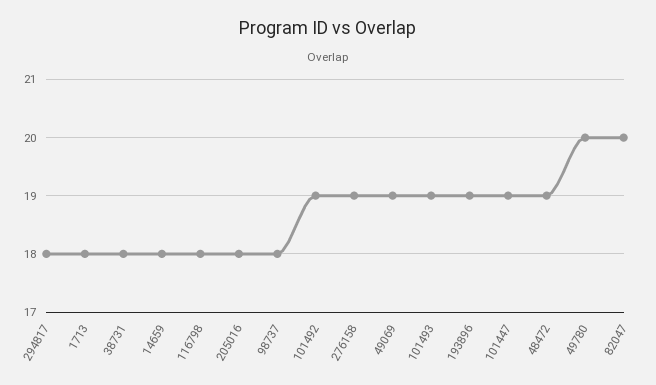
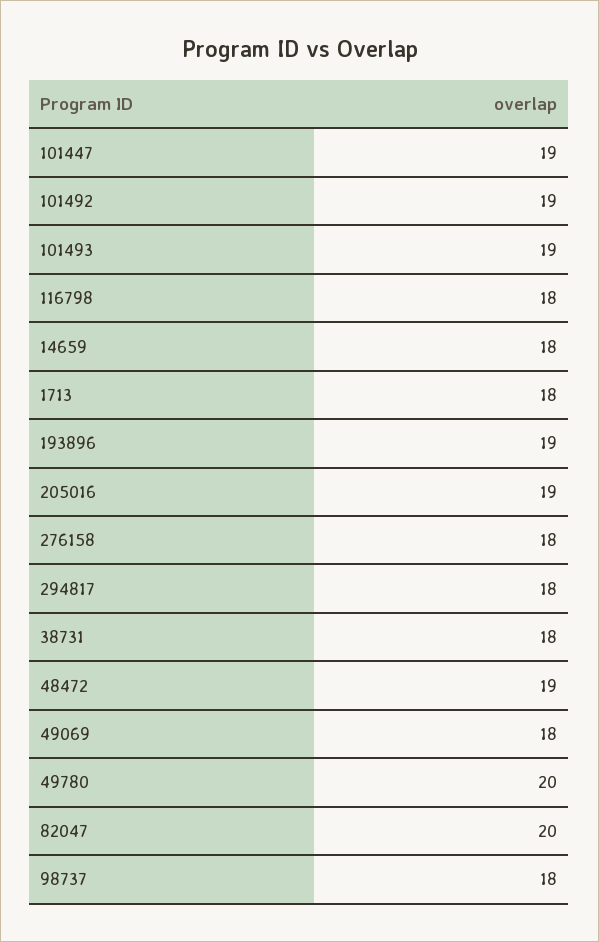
205016: 18 -> 19
276158: 19 -> 18
49069: 19 -> 18

